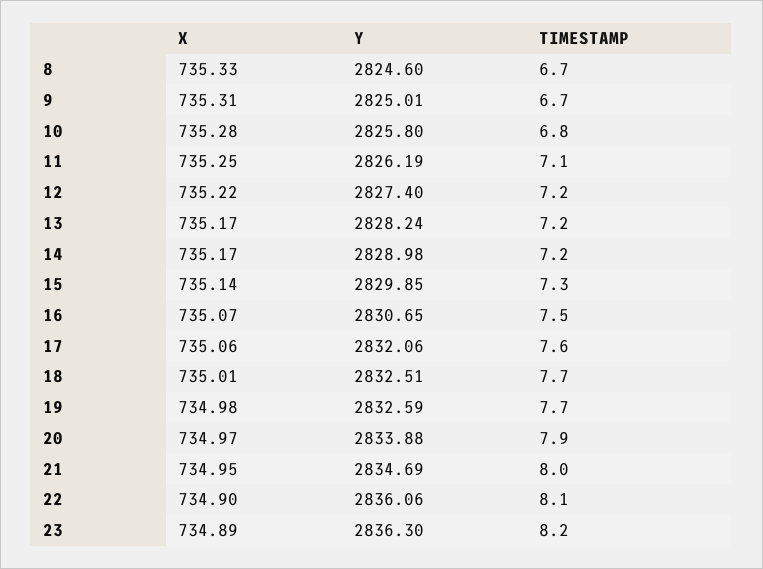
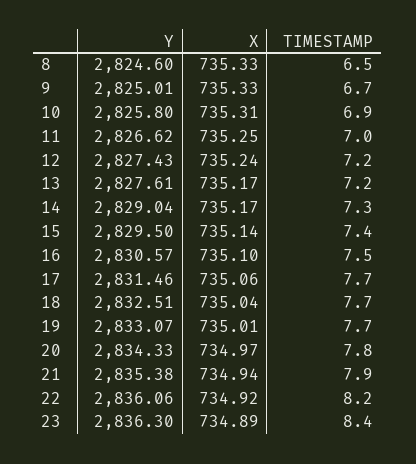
TIMESTAMP, 8: 6.7 -> 6.5
X, 9: 735.31 -> 735.33
X, 10: 735.28 -> 735.31
TIMESTAMP, 10: 6.8 -> 6.9
Y, 11: 2826.19 -> 2826.62
TIMESTAMP, 11: 7.1 -> 7
X, 12: 735.22 -> 735.24
Y, 12: 2827.4 -> 2827.43
Y, 13: 2828.24 -> 2827.61
Y, 14: 2828.98 -> 2829.04
TIMESTAMP, 14: 7.2 -> 7.3
Y, 15: 2829.85 -> 2829.5
TIMESTAMP, 15: 7.3 -> 7.4
X, 16: 735.07 -> 735.1
Y, 16: 2830.65 -> 2830.57
Y, 17: 2832.06 -> 2831.46
TIMESTAMP, 17: 7.6 -> 7.7
X, 18: 735.01 -> 735.04
X, 19: 734.98 -> 735.01
Y, 19: 2832.59 -> 2833.07
Y, 20: 2833.88 -> 2834.33
TIMESTAMP, 20: 7.9 -> 7.8
X, 21: 734.95 -> 734.94
Y, 21: 2834.69 -> 2835.38
TIMESTAMP, 21: 8 -> 7.9
X, 22: 734.9 -> 734.92
TIMESTAMP, 22: 8.1 -> 8.2
TIMESTAMP, 23: 8.2 -> 8.4

